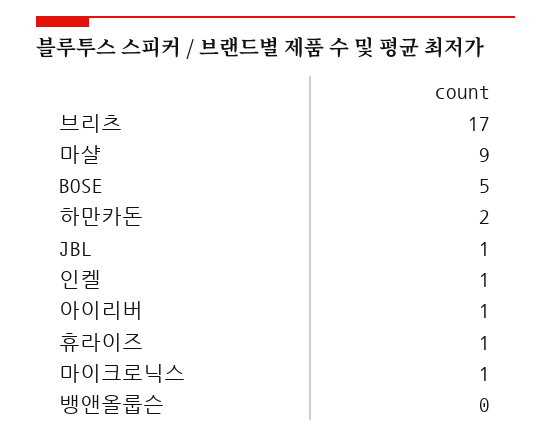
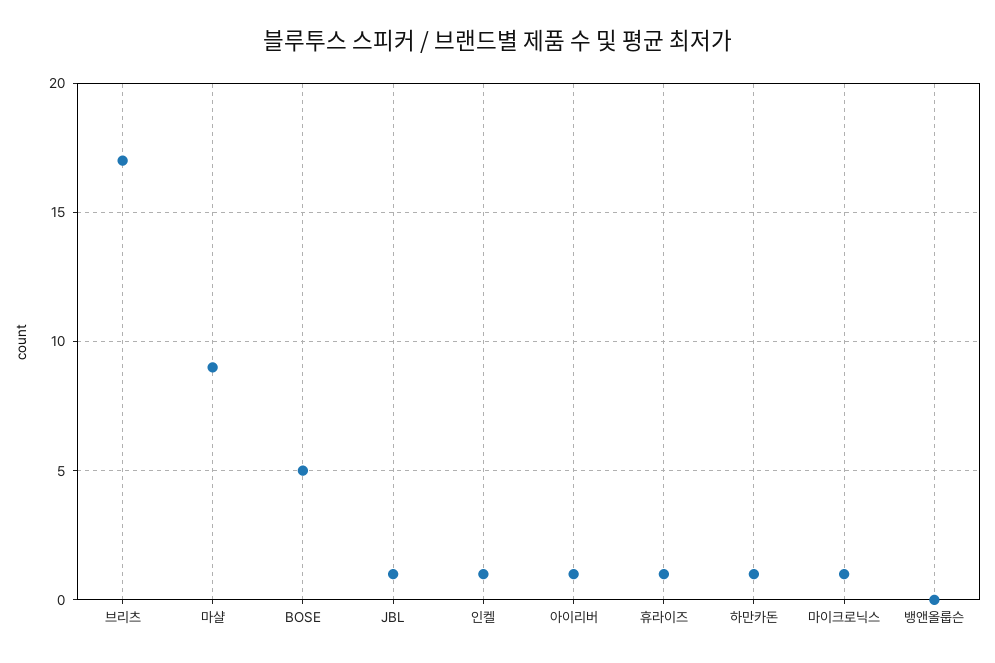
하만카돈: 2 -> 1

